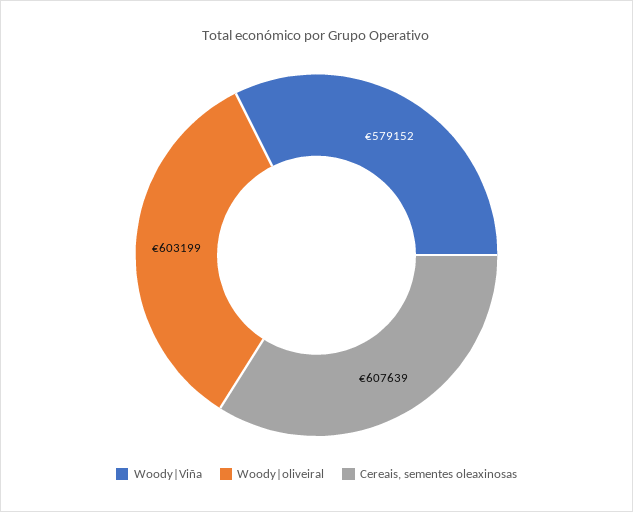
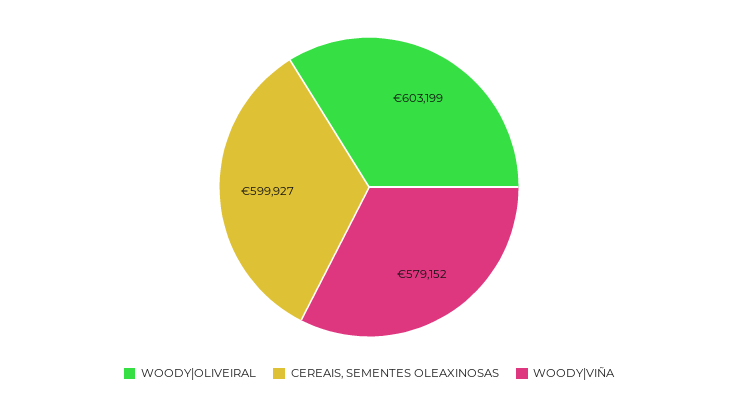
Cereais, sementes oleaxinosas: 607639 -> 599927

